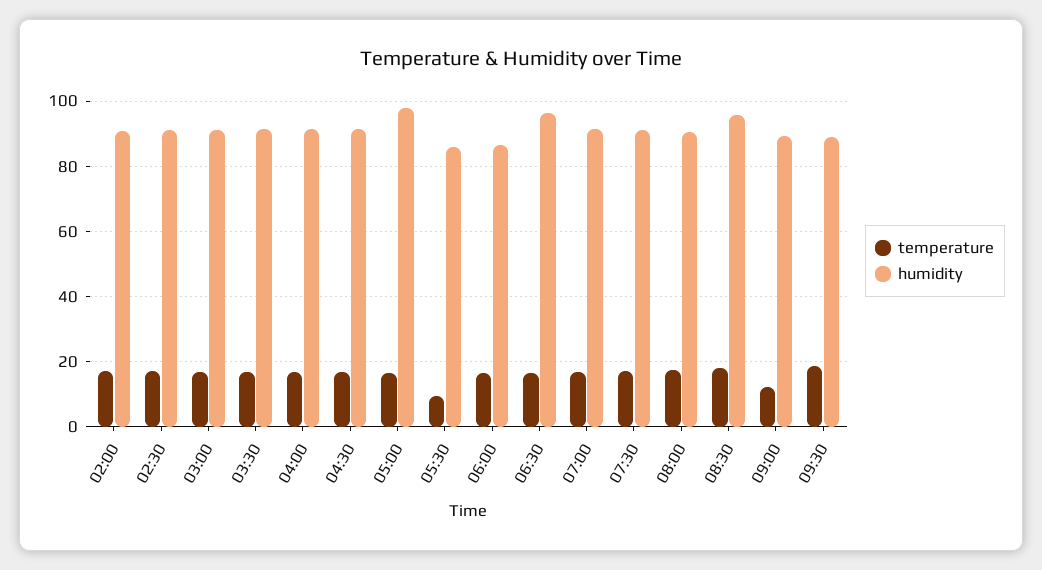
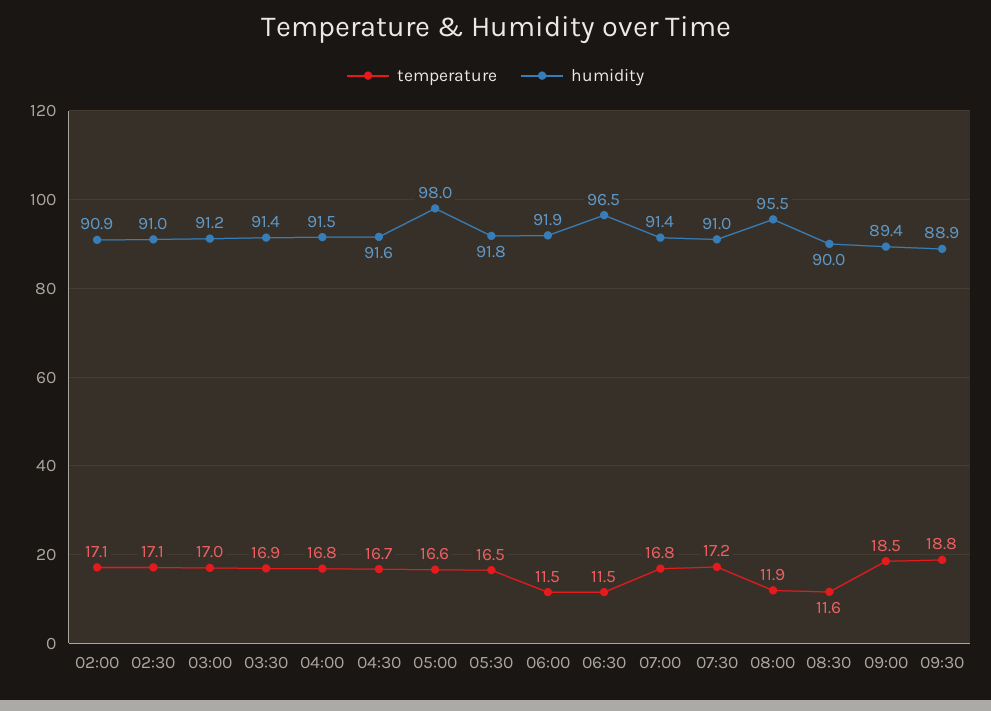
temperature, 05:30: 10 -> 16.5
humidity, 05:30: 86 -> 91.8
temperature, 06:00: 16 -> 11.5
humidity, 06:00: 86 -> 91.9
temperature, 06:30: 16 -> 11.5
temperature, 08:00: 18 -> 11.9
humidity, 08:00: 90 -> 95.5
temperature, 08:30: 18 -> 11.6
humidity, 08:30: 96 -> 90
temperature, 09:00: 12 -> 18.5

